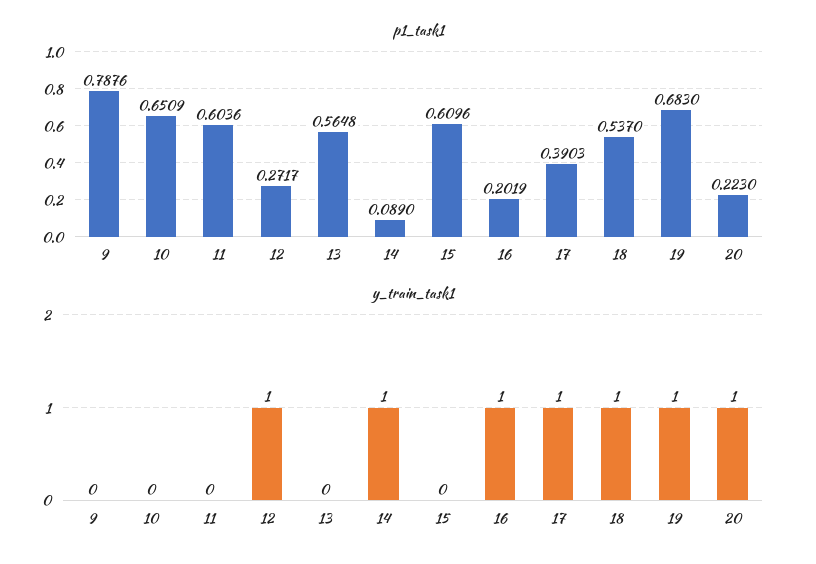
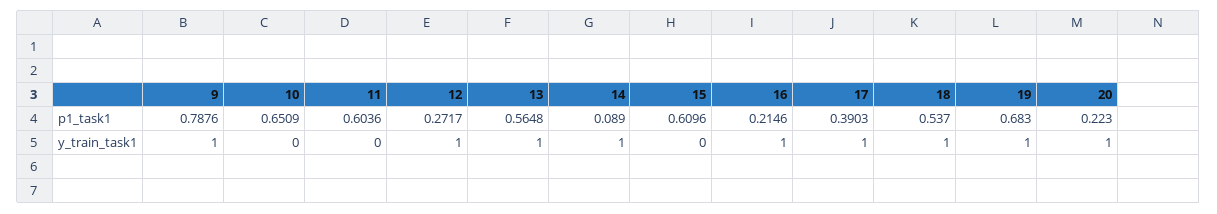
p1_task1, 16: 0.2019 -> 0.2146
y_train_task1, 9: 0 -> 1
y_train_task1, 13: 0 -> 1

